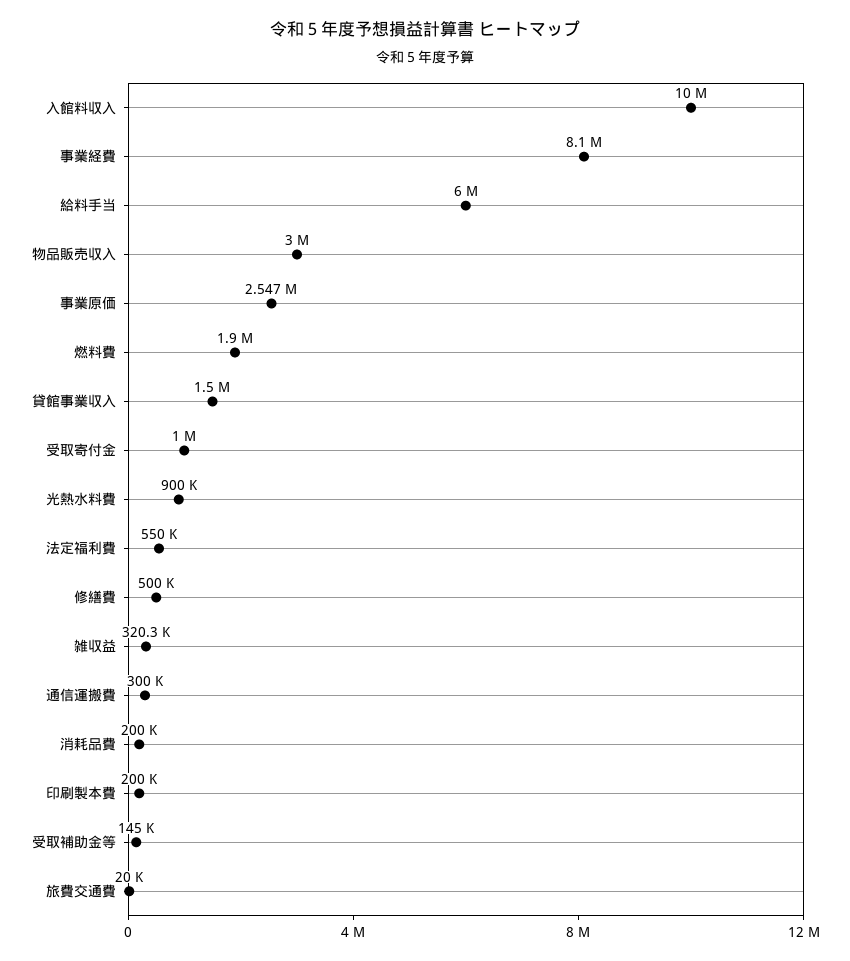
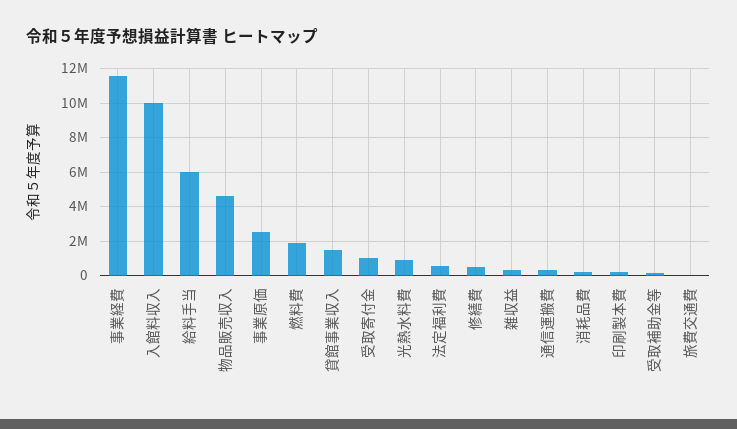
事業経費: 8100000 -> 11500000
物品販売収入: 3000000 -> 4500000

